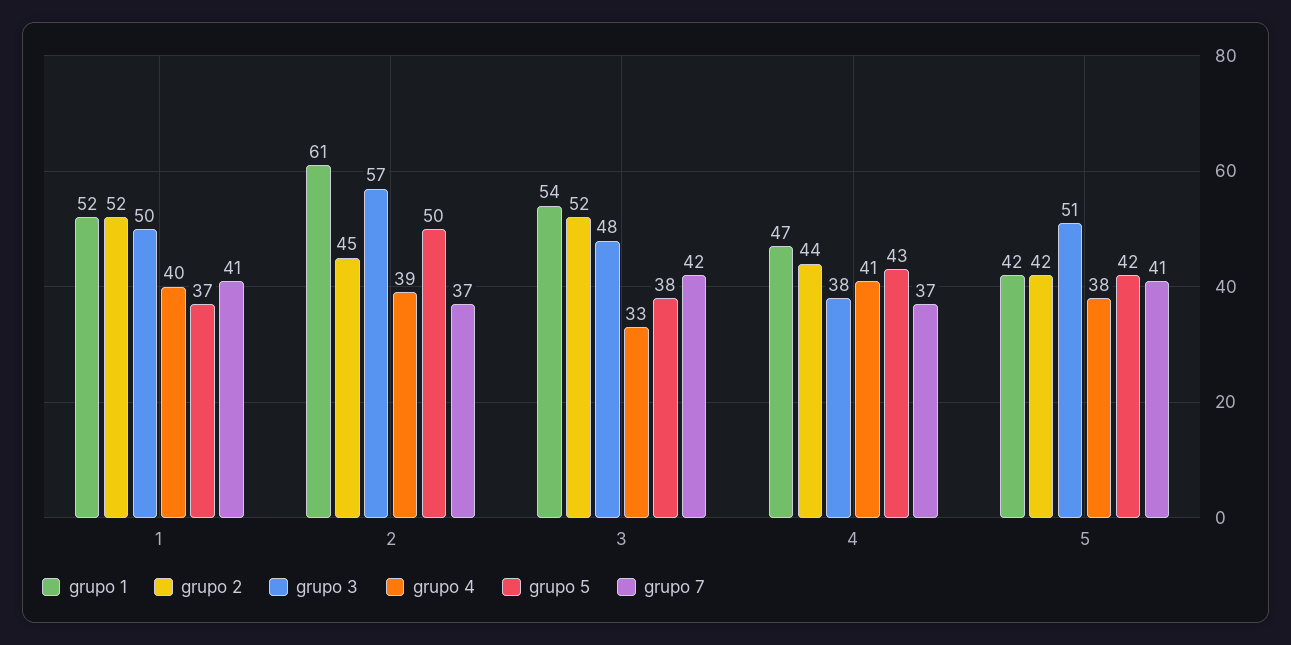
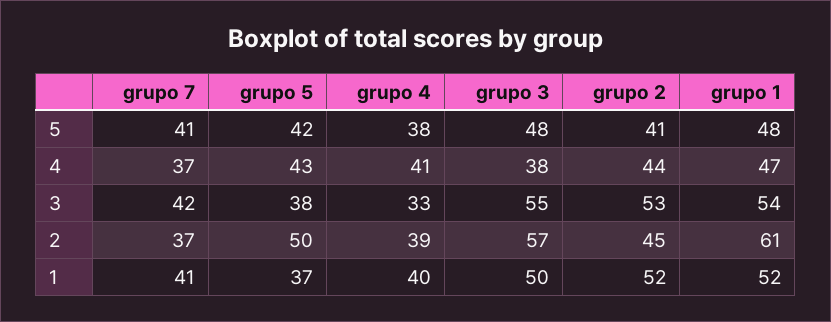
grupo 2, 3: 52 -> 53
grupo 3, 3: 48 -> 55
grupo 1, 5: 42 -> 48
grupo 2, 5: 42 -> 41
grupo 3, 5: 51 -> 48

